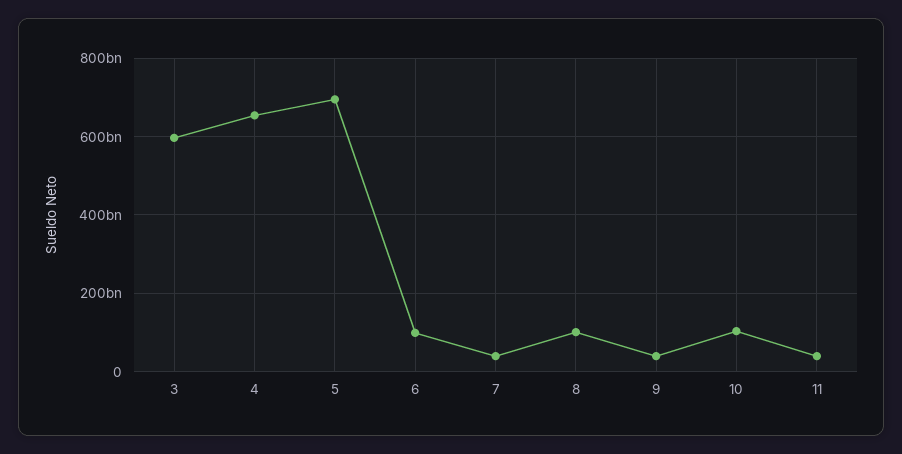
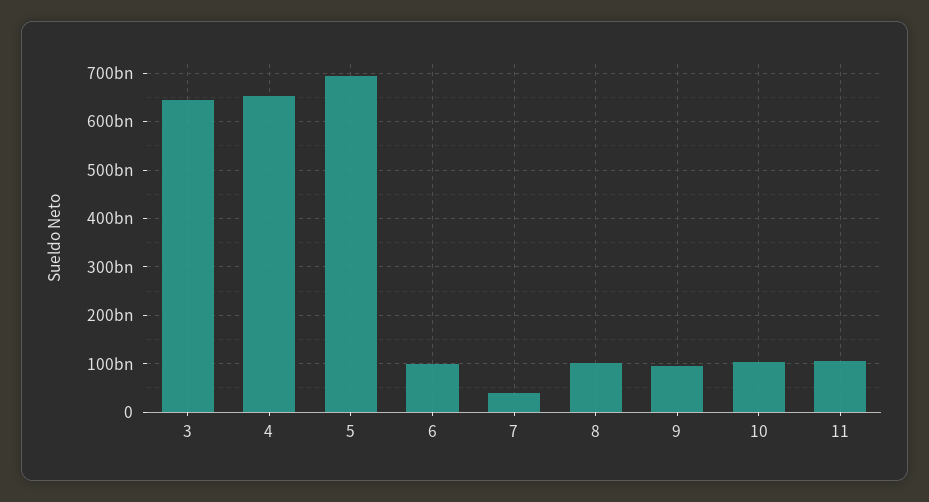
3: 600000000000 -> 640000000000
9: 40000000000 -> 100000000000
11: 40000000000 -> 100000000000

